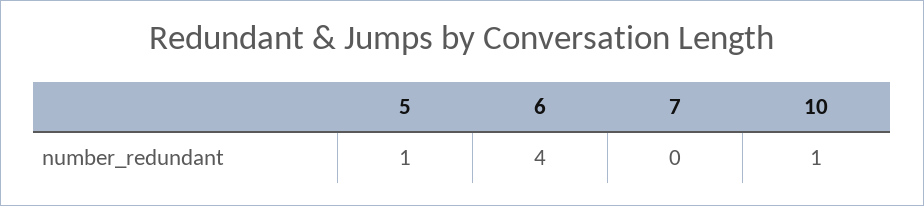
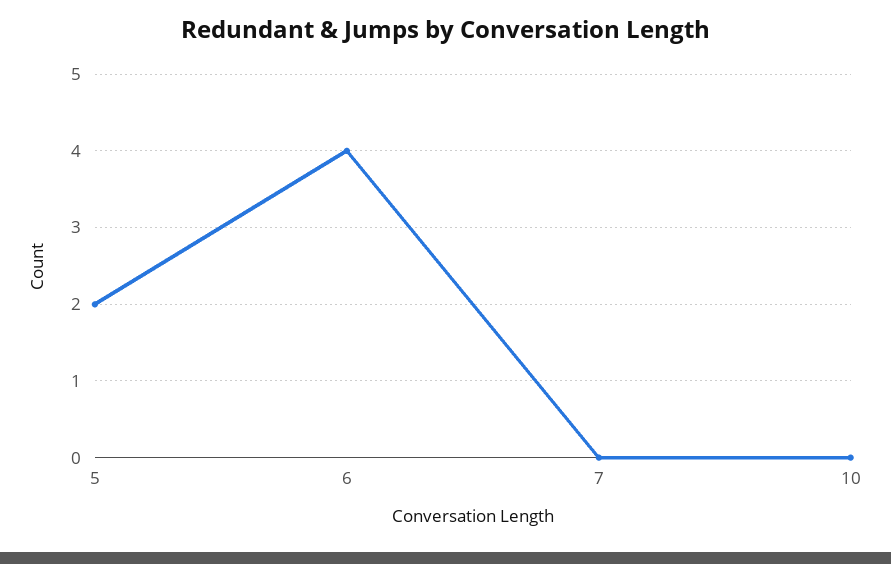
5: 1 -> 2
10: 1 -> 0

